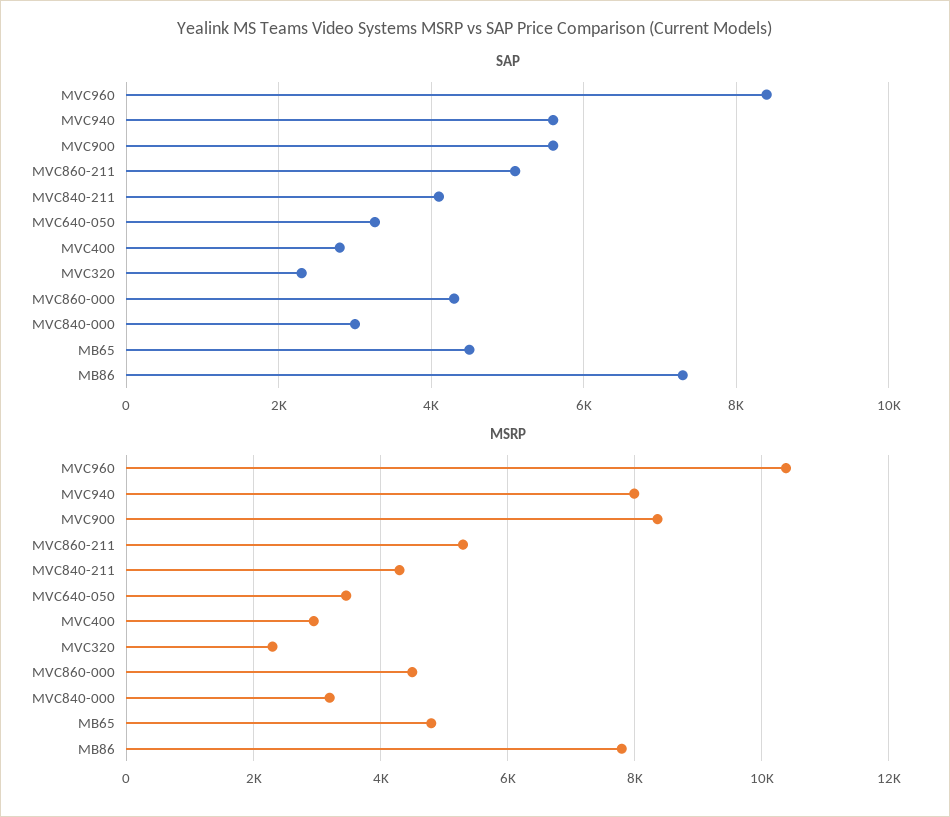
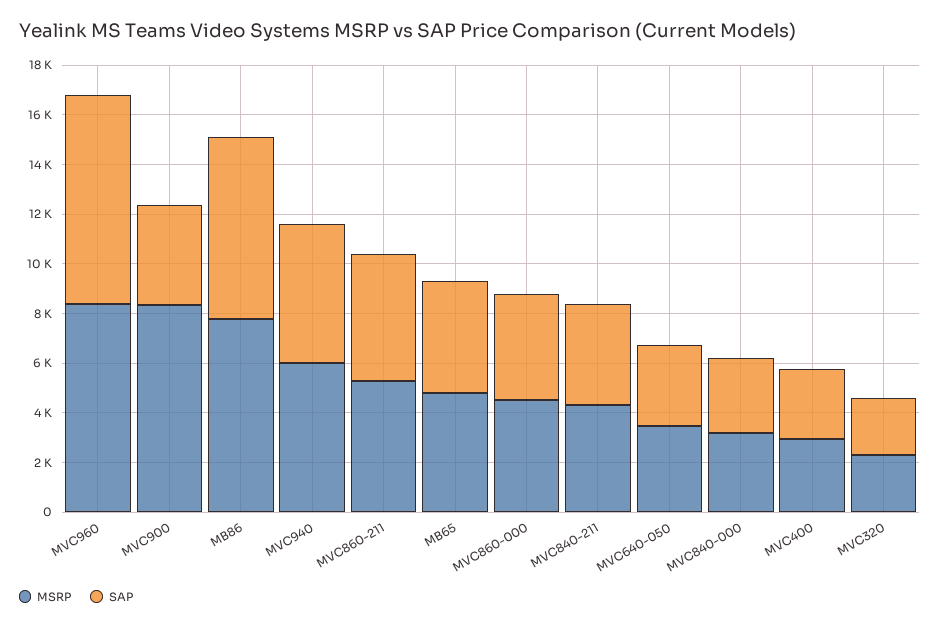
SAP, MVC900: 5600 -> 4000
MSRP, MVC960: 10400 -> 8500
MSRP, MVC940: 8000 -> 6000

